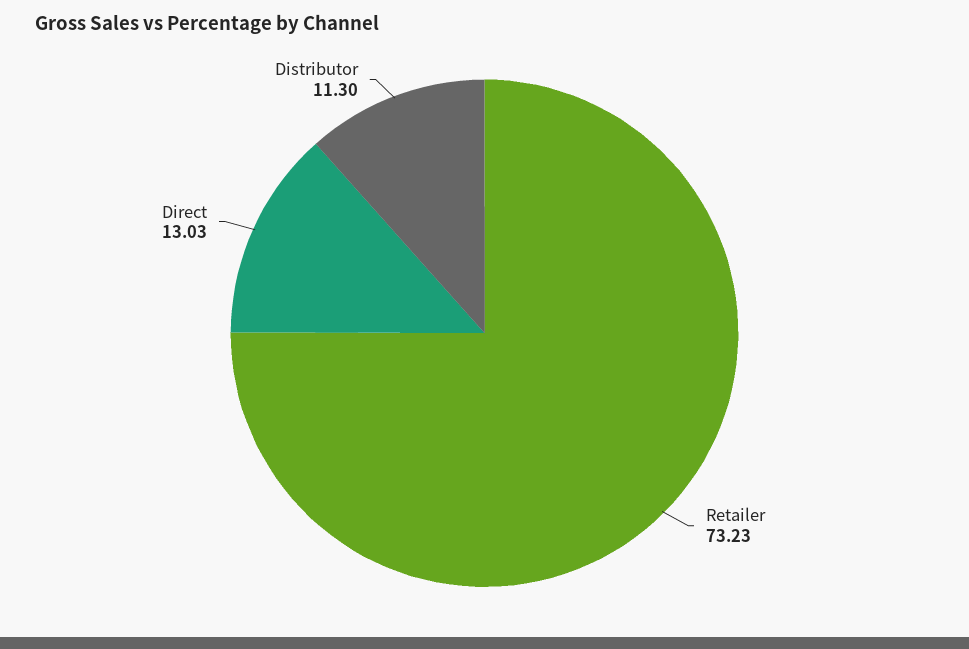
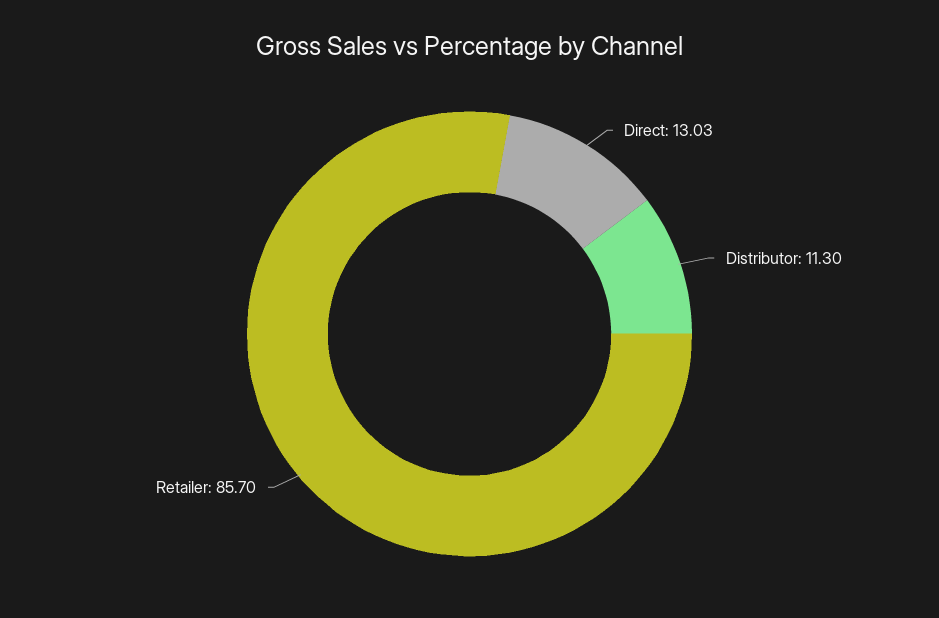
Retailer: 73.23 -> 85.7

